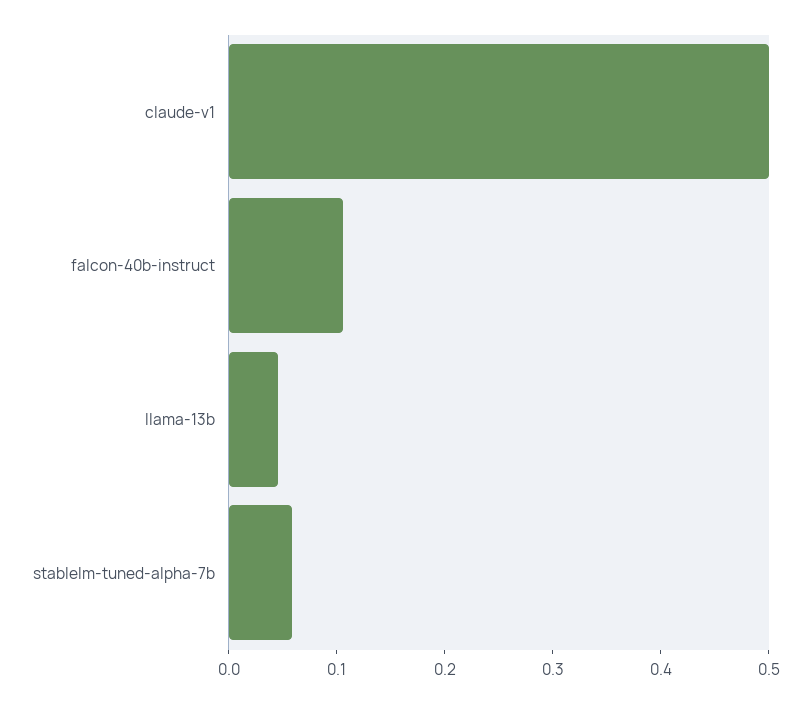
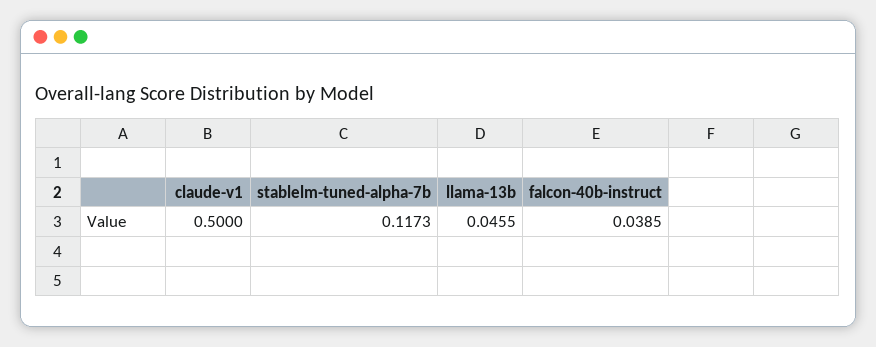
falcon-40b-instruct: 0.1 -> 0.0385
stablelm-tuned-alpha-7b: 0.06 -> 0.1173

